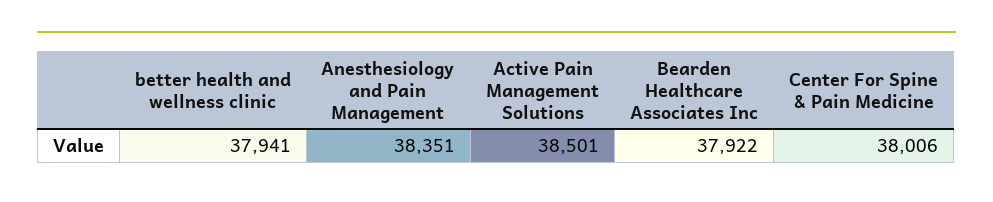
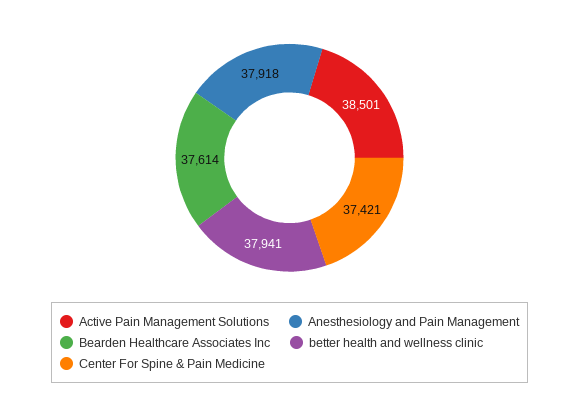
Anesthesiology and Pain Management: 38351 -> 37918
Bearden Healthcare Associates Inc: 37922 -> 37614
Center For Spine & Pain Medicine: 38006 -> 37421

